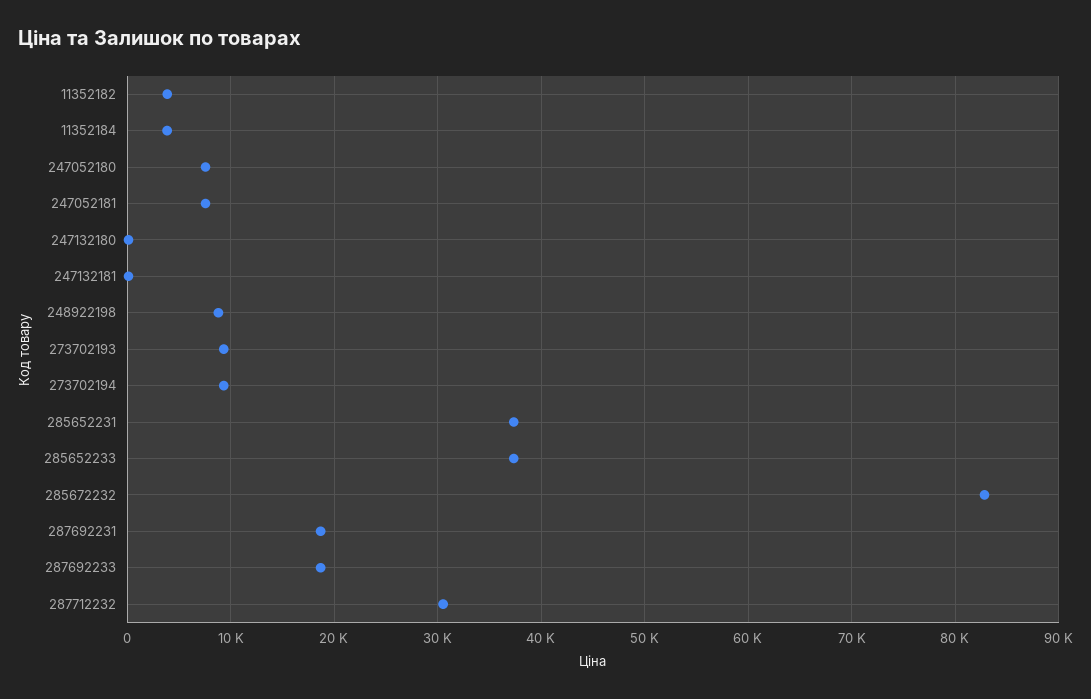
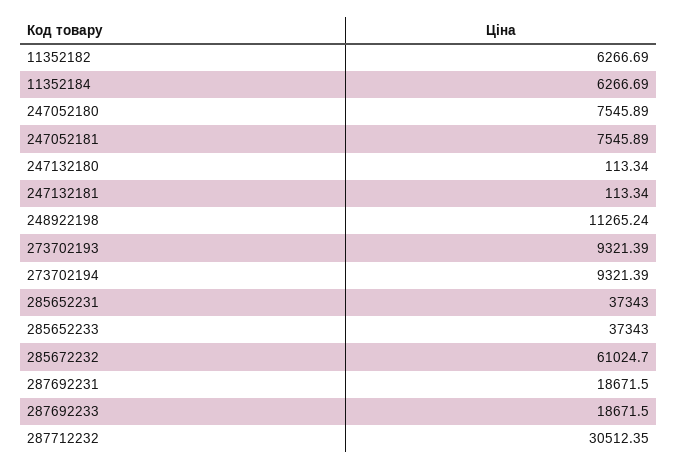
11352182: 4000 -> 6266.69
11352184: 4000 -> 6266.69
248922198: 9000 -> 11265.24
285672232: 83000 -> 61024.7

